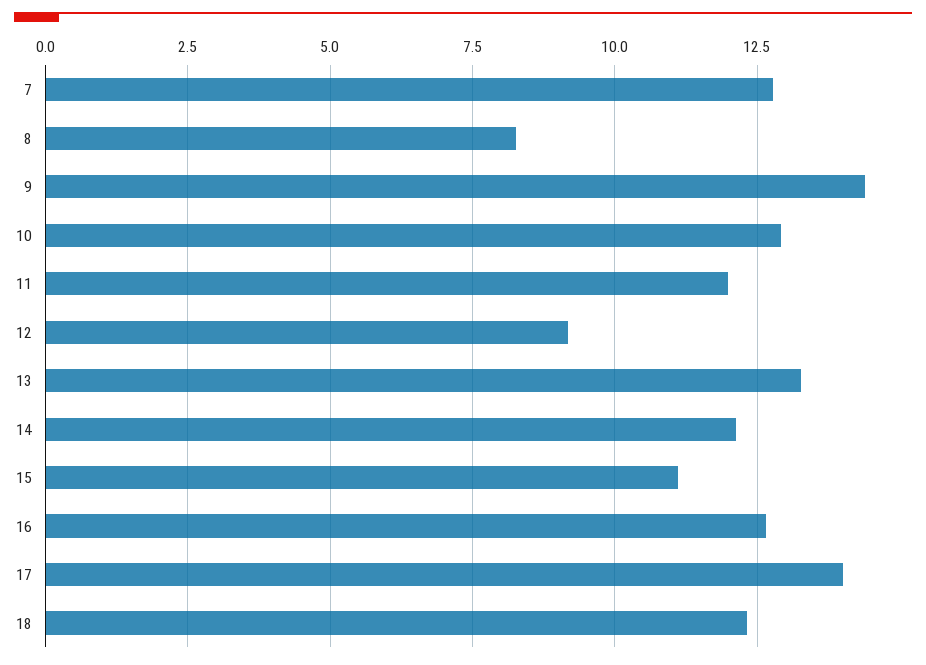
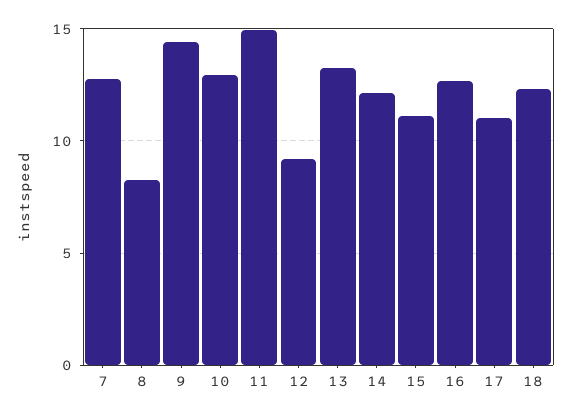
11: 12 -> 15
17: 14 -> 11

